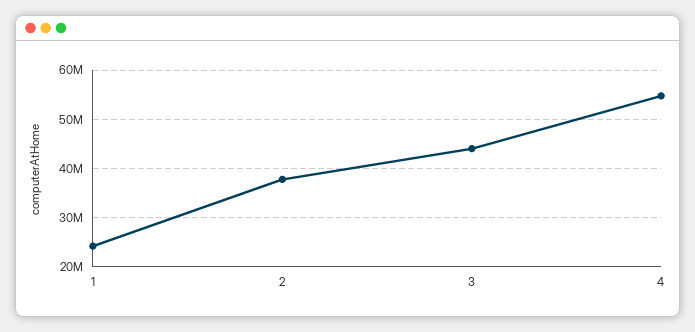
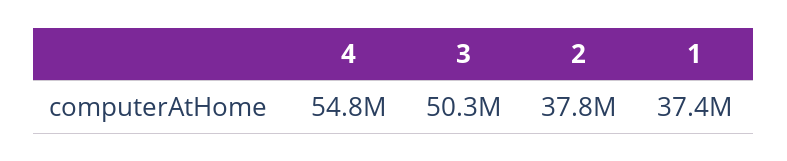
1: 24000000 -> 37400000
3: 44000000 -> 50300000

